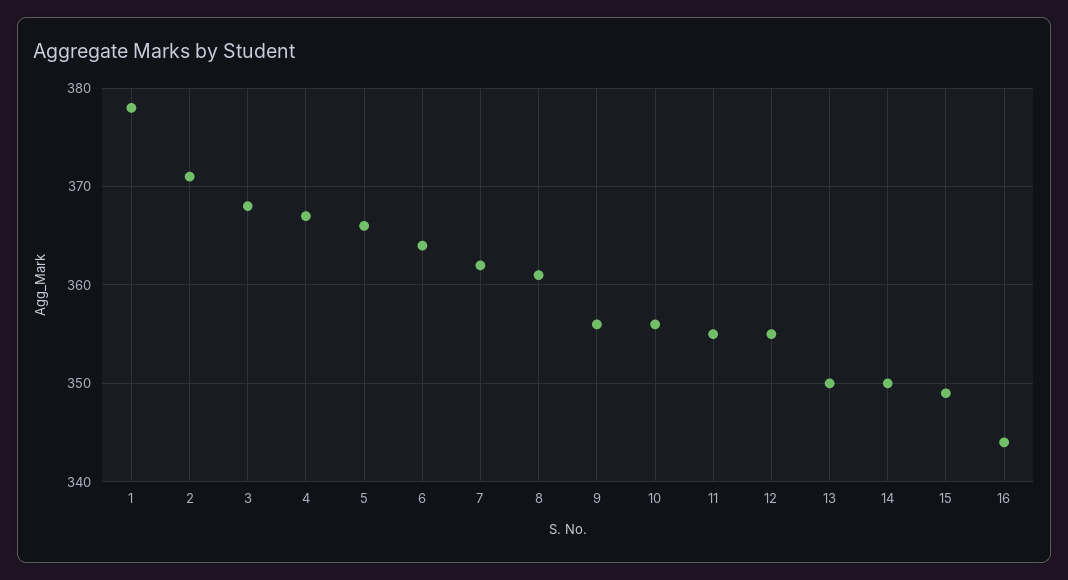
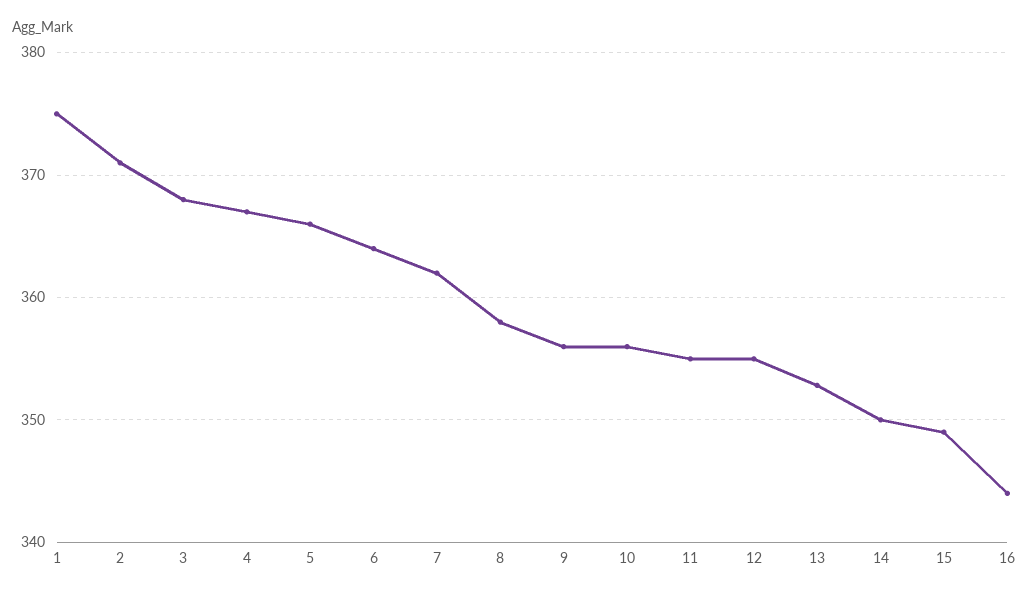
1: 378 -> 375
8: 361 -> 358
13: 350 -> 353

